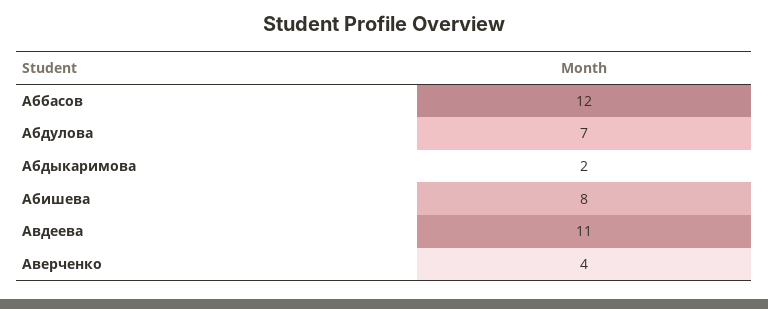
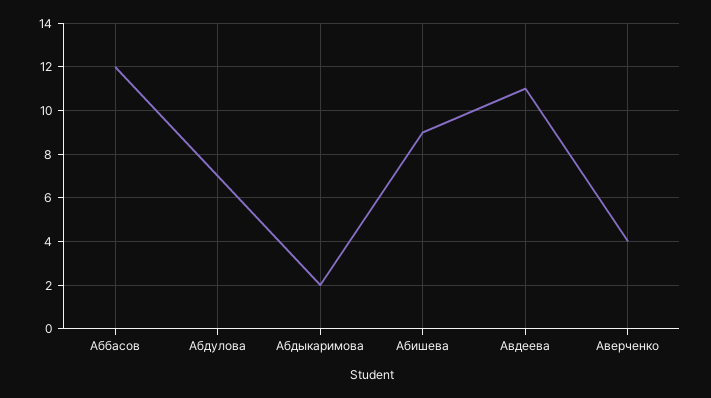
Абишева: 8 -> 9

